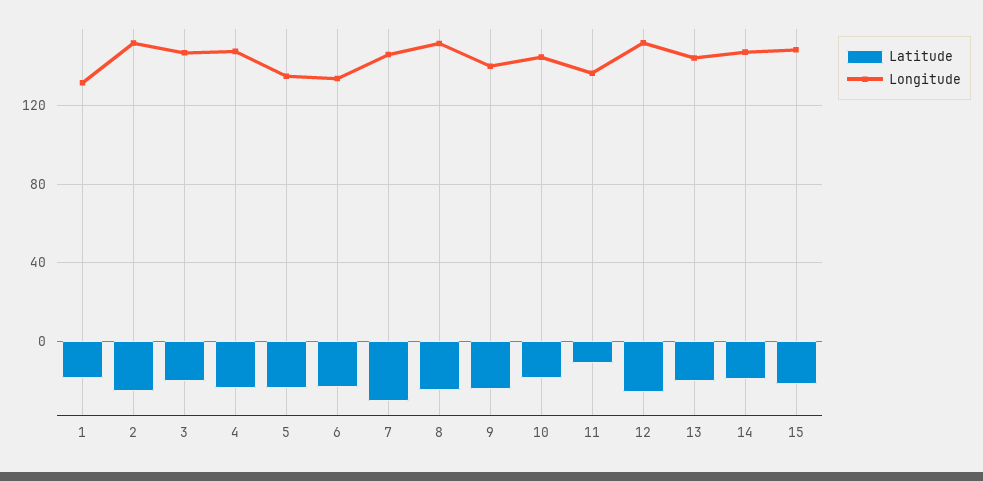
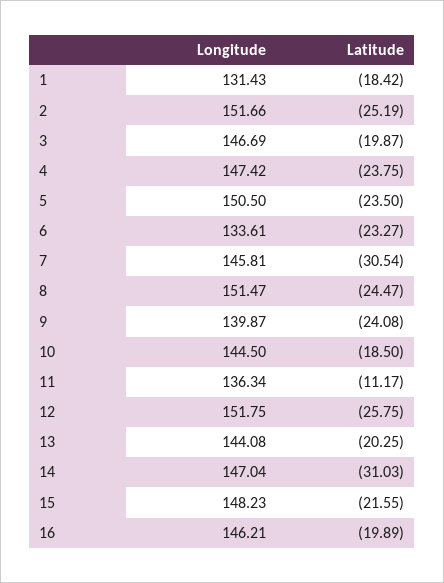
Longitude, 5: 135 -> 150.5
Latitude, 14: -20 -> -31.03
Longitude, 16: none -> 146.21
Latitude, 16: none -> -19.89

